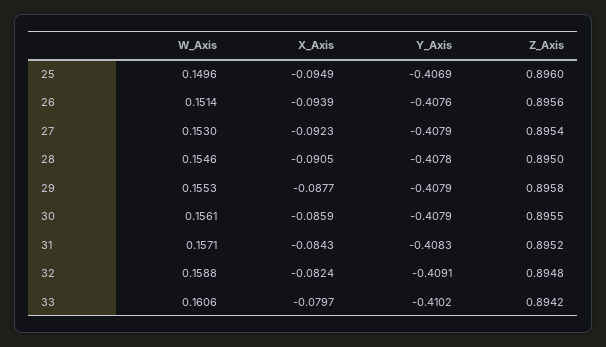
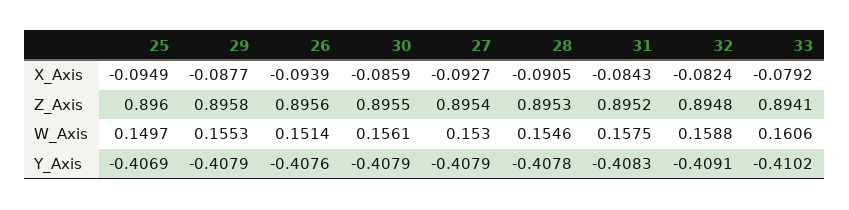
W_Axis, 25: 0.1496 -> 0.1497
X_Axis, 27: -0.0923 -> -0.0927
Z_Axis, 28: 0.895 -> 0.8953
W_Axis, 31: 0.1571 -> 0.1575
X_Axis, 33: -0.0797 -> -0.0792
Z_Axis, 33: 0.8942 -> 0.8941

